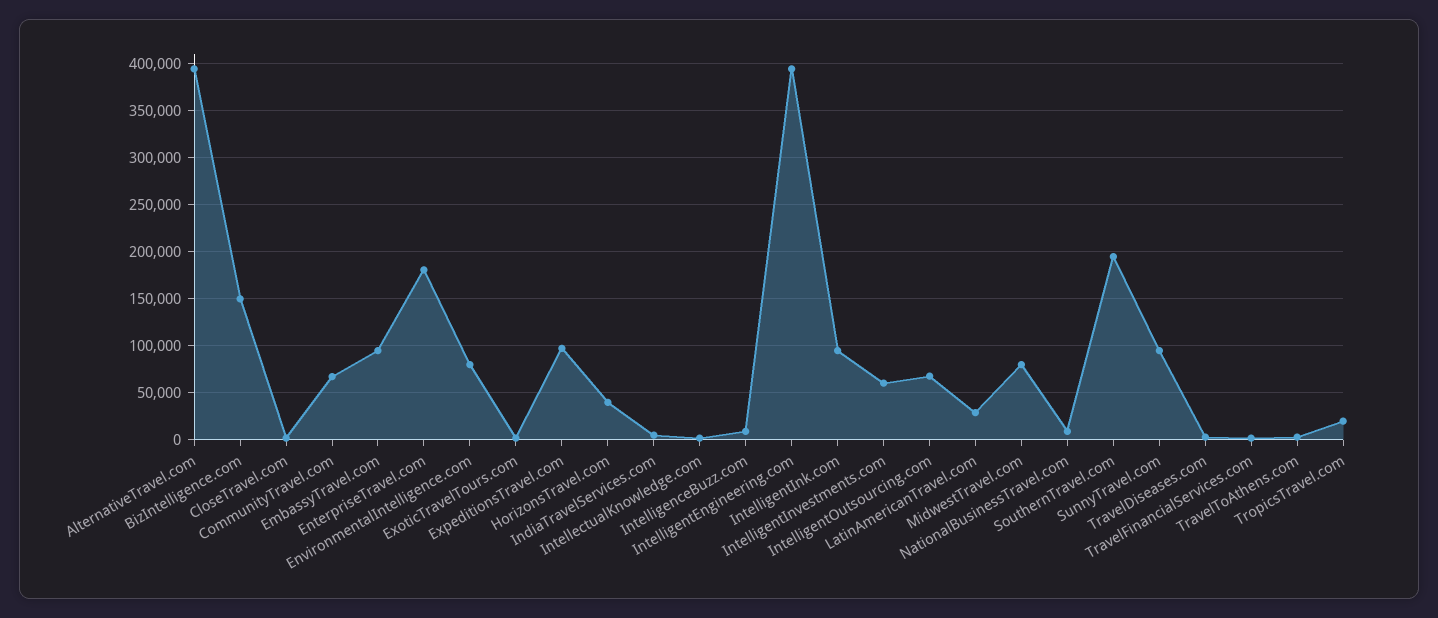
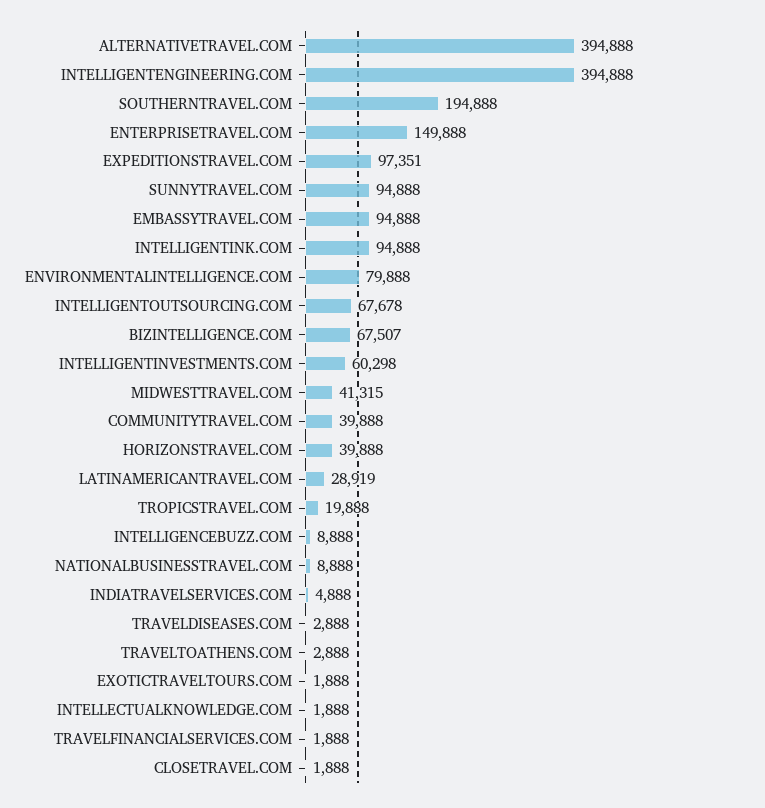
BizIntelligence.com: 150000 -> 67507
CommunityTravel.com: 70000 -> 39888
EnterpriseTravel.com: 180000 -> 149888
MidwestTravel.com: 80000 -> 41315

